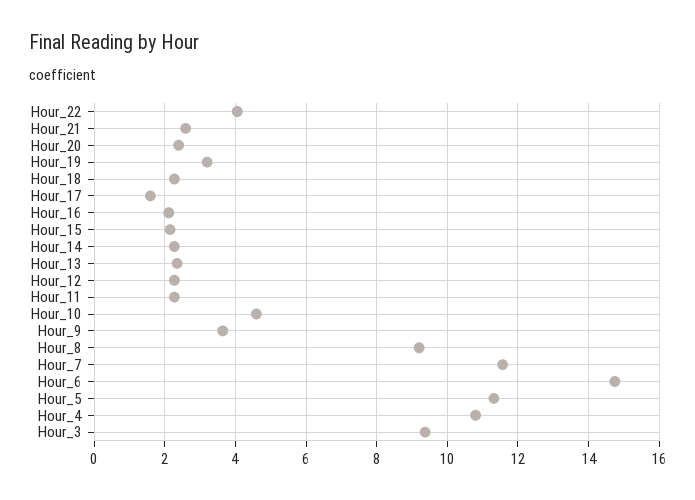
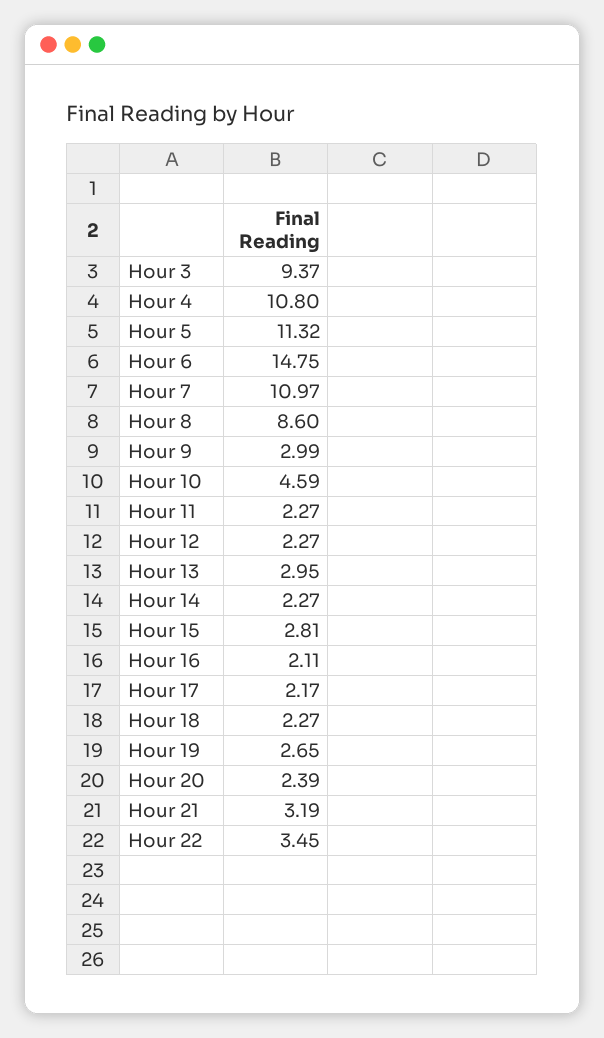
Hour_22: 4 -> 3.45
Hour_21: 2.6 -> 3.19
Hour_19: 3.2 -> 2.65
Hour_17: 1.6 -> 2.17
Hour_15: 2.2 -> 2.81
Hour_13: 2.4 -> 2.95
Hour_9: 3.6 -> 2.99
Hour_8: 9.2 -> 8.6
Hour_7: 11.6 -> 10.97

